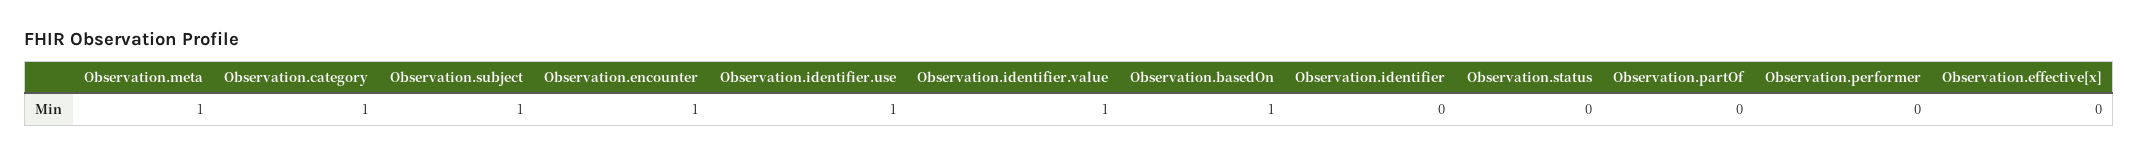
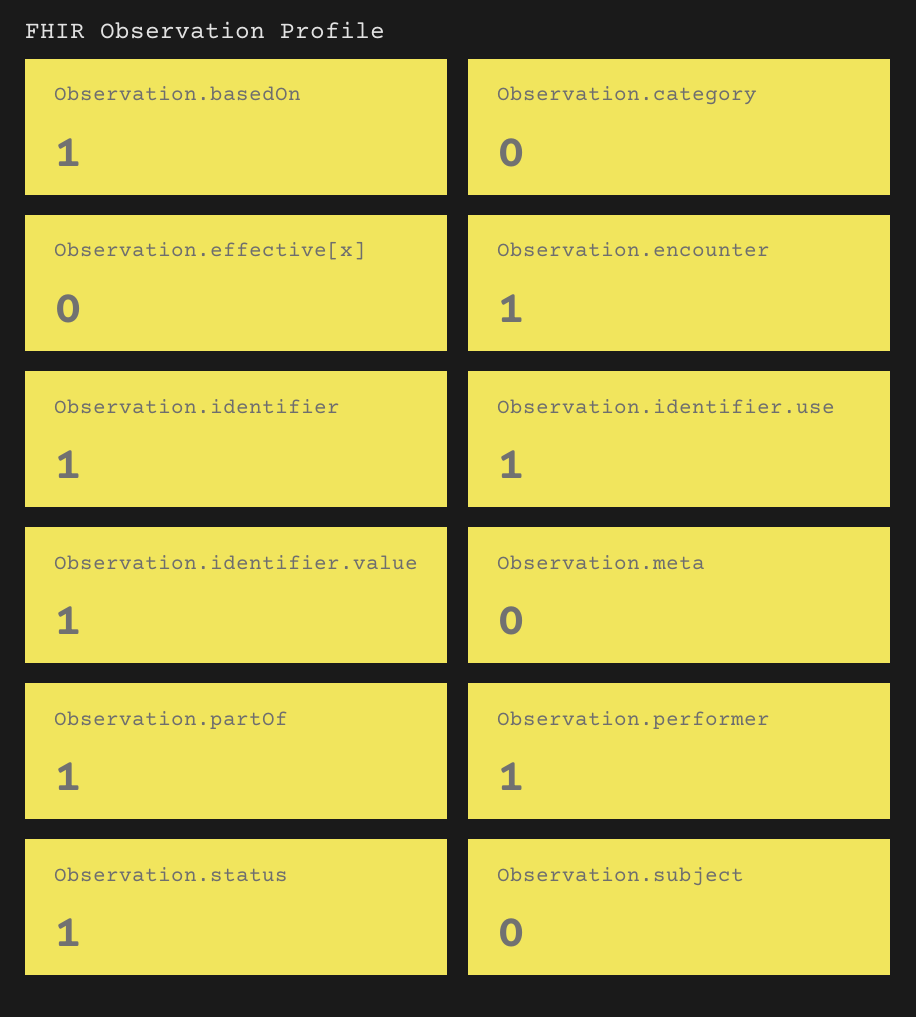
Observation.meta: 1 -> 0
Observation.category: 1 -> 0
Observation.subject: 1 -> 0
Observation.identifier: 0 -> 1
Observation.status: 0 -> 1
Observation.partOf: 0 -> 1
Observation.performer: 0 -> 1

